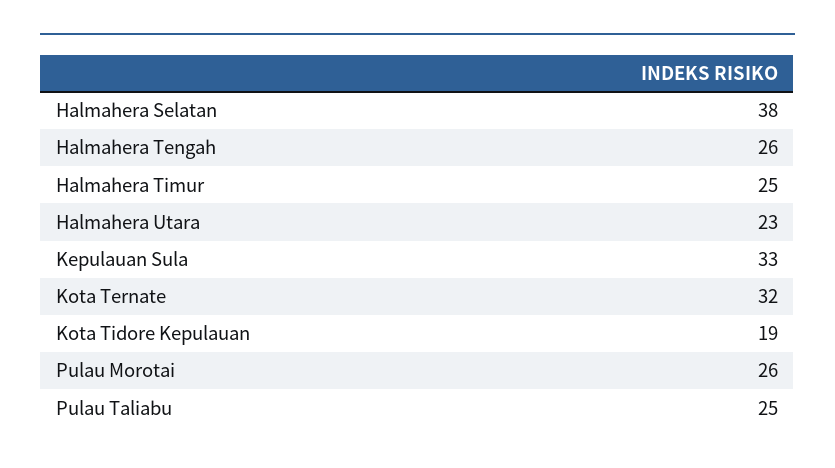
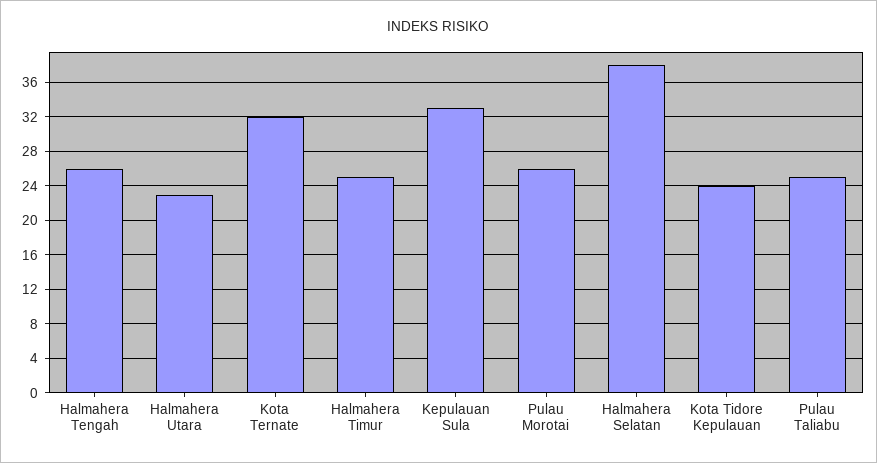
Kota Tidore Kepulauan: 19 -> 24

